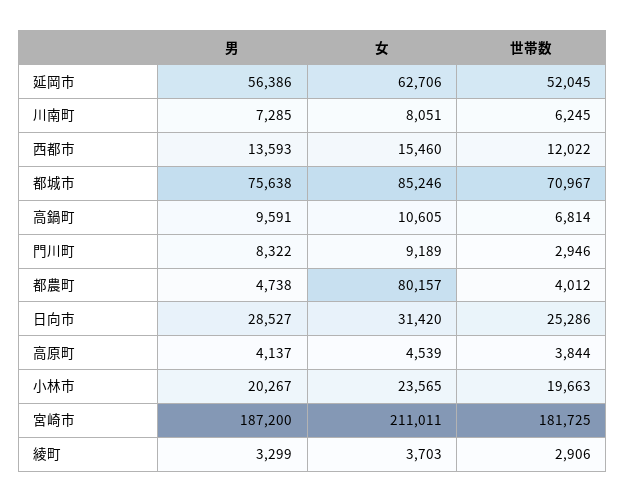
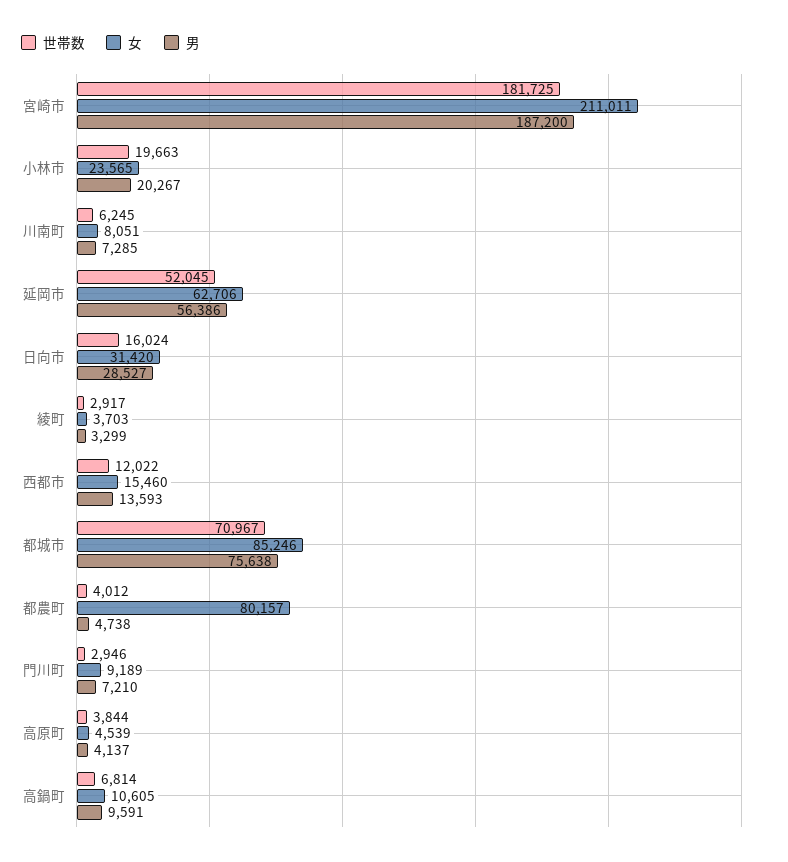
男, 門川町: 8322 -> 7210
世帯数, 日向市: 25286 -> 16024
世帯数, 綾町: 2906 -> 2917

